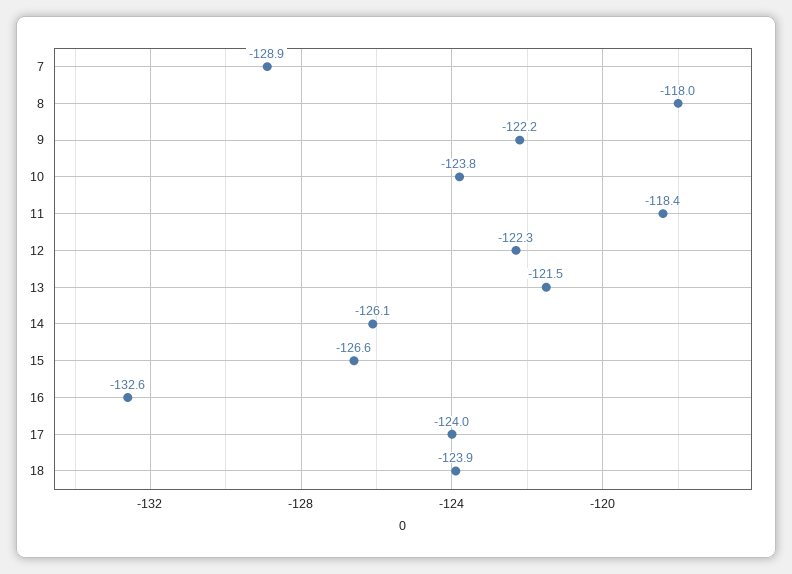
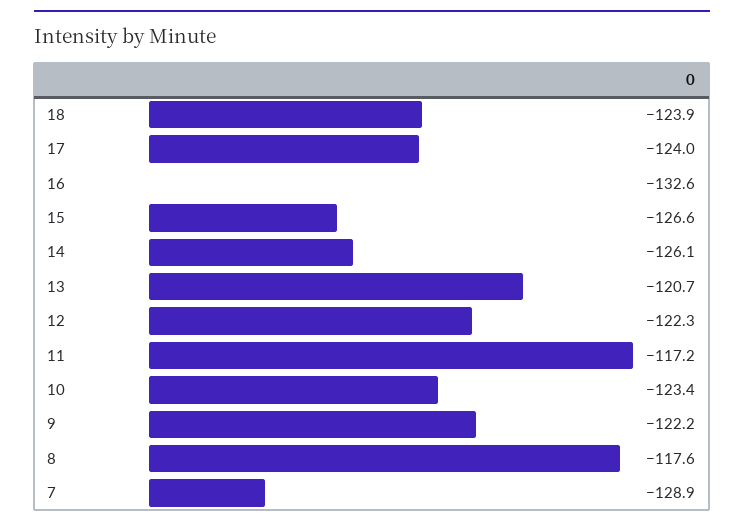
8: -118 -> -117.6
10: -123.8 -> -123.4
11: -118.4 -> -117.2
13: -121.5 -> -120.7

